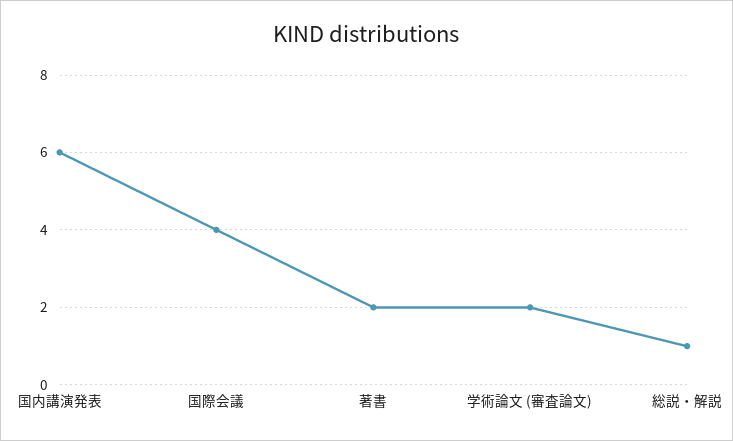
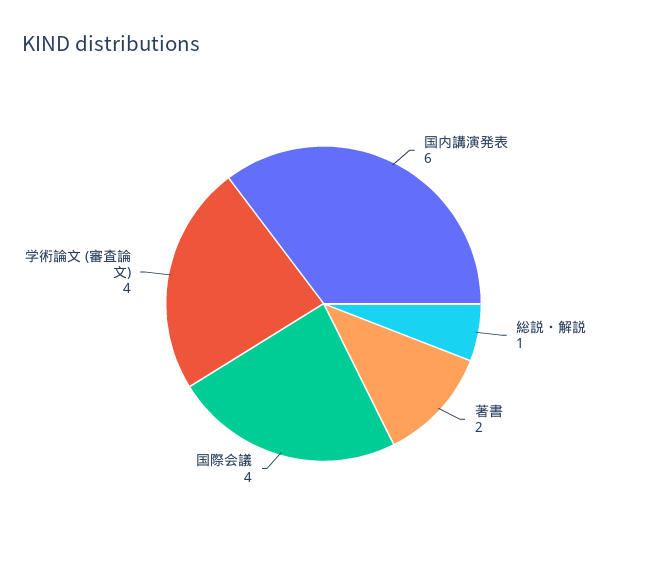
学術論文 (審査論文): 2 -> 4

